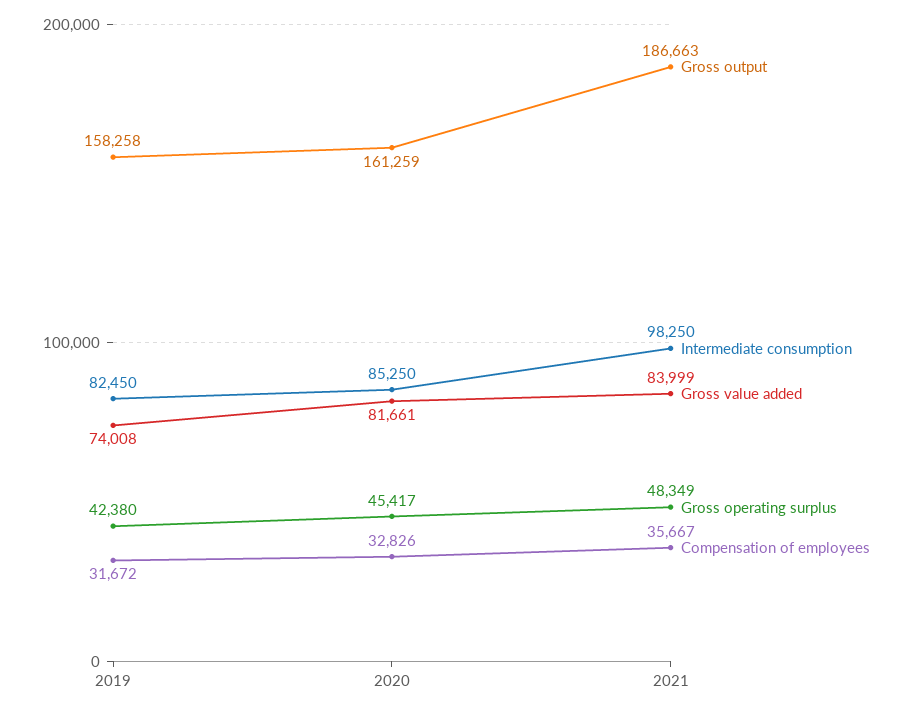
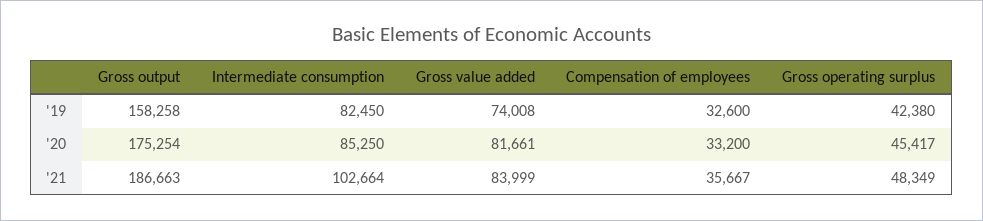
Compensation of employees, 2019: 31672 -> 32600
Gross output, 2020: 161259 -> 175254
Compensation of employees, 2020: 32826 -> 33200
Intermediate consumption, 2021: 98250 -> 102664

